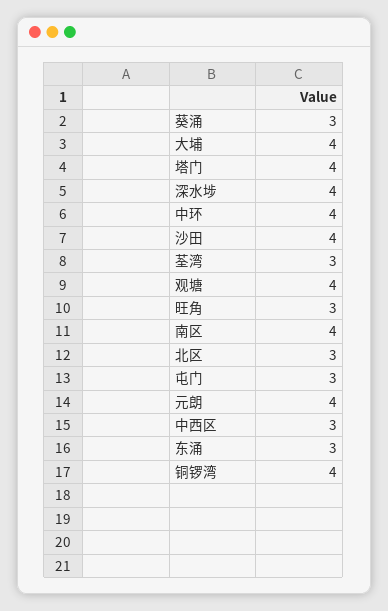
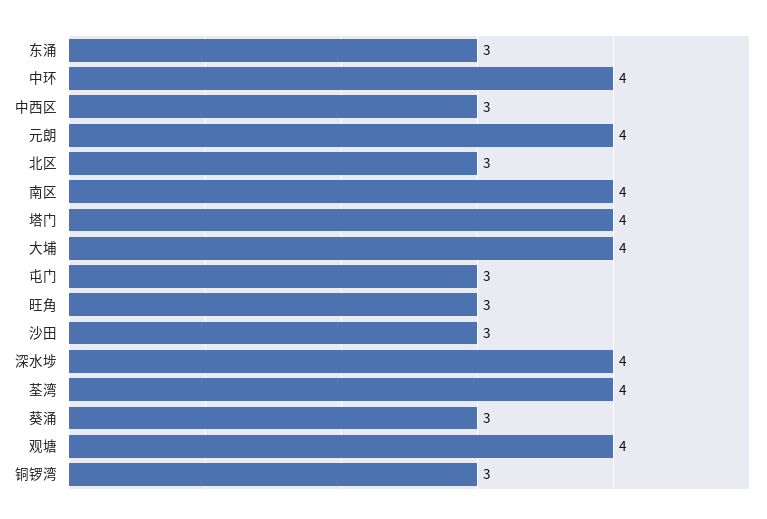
沙田: 4 -> 3
荃湾: 3 -> 4
铜锣湾: 4 -> 3

